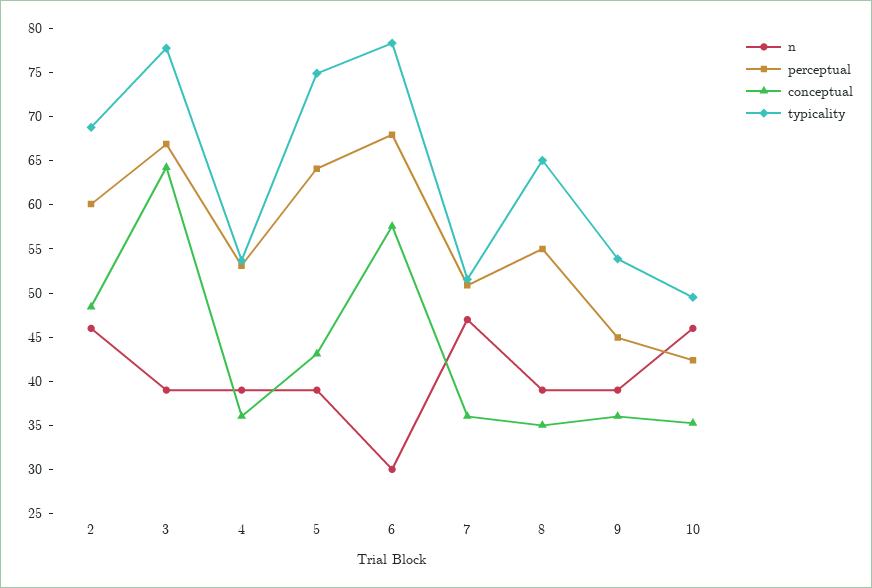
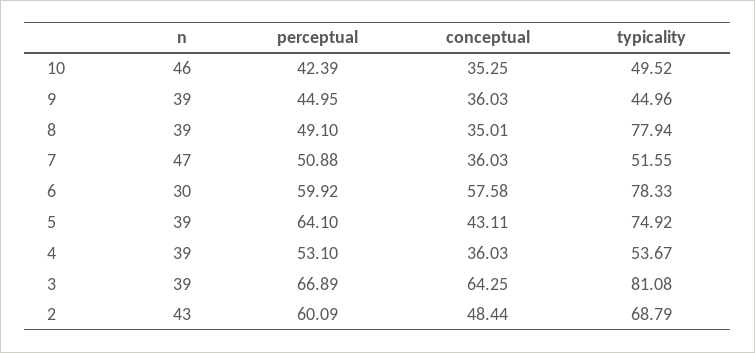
n, 2: 46 -> 43
typicality, 3: 78 -> 81.08
perceptual, 6: 68 -> 59.92
perceptual, 8: 55 -> 49.1
typicality, 8: 65 -> 77.94
typicality, 9: 54 -> 44.96

